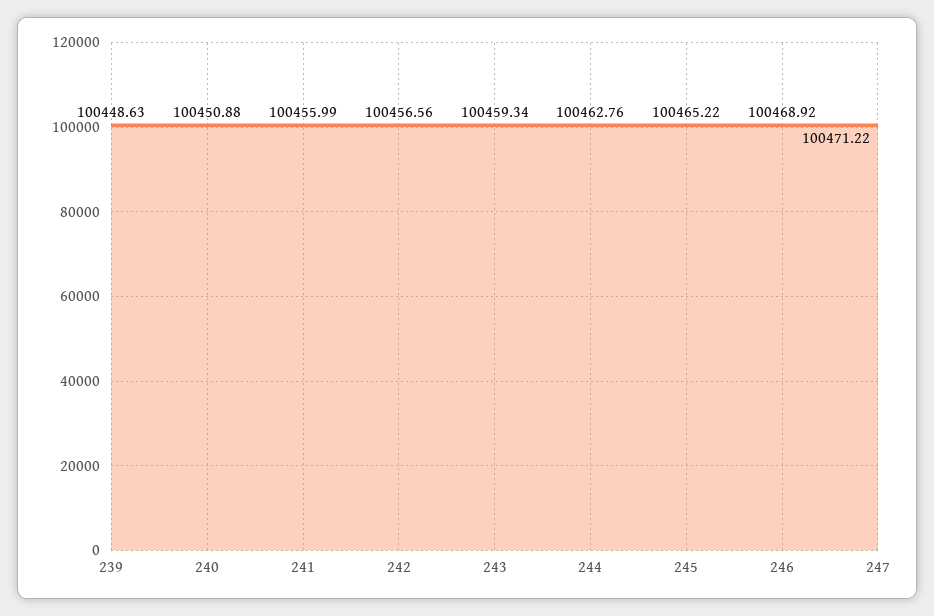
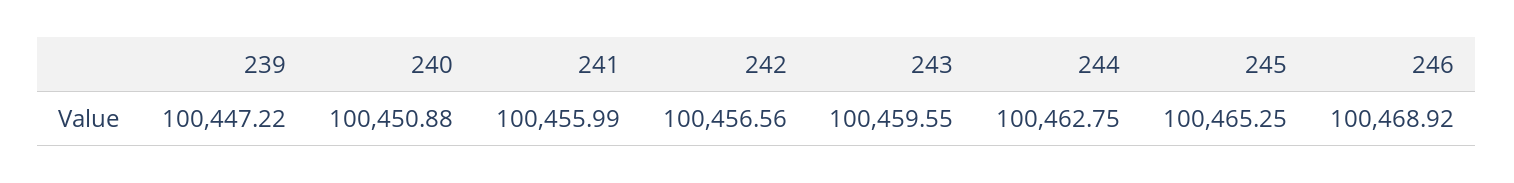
239: 100448.63 -> 100447.22
243: 100459.34 -> 100459.55
244: 100462.76 -> 100462.75
245: 100465.22 -> 100465.25
247: 100471.22 -> none

